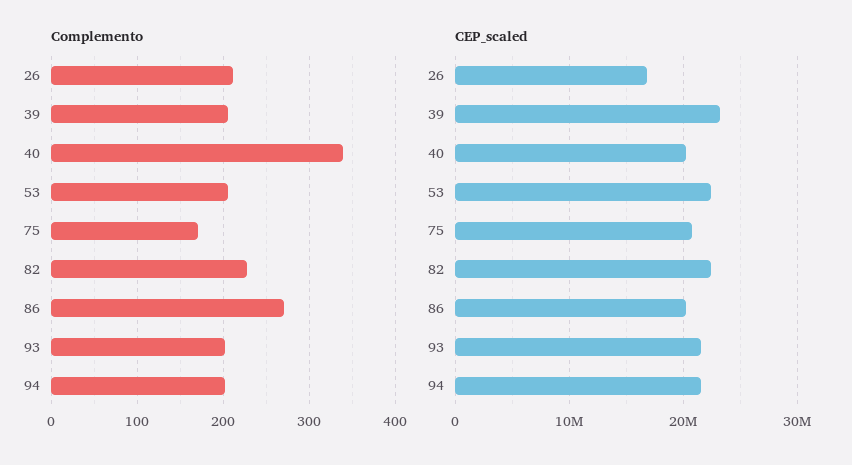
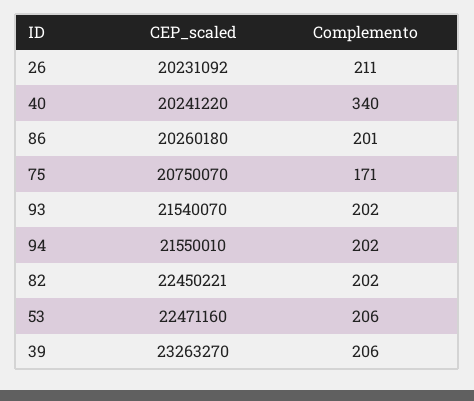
Complemento, 82: 230 -> 202
Complemento, 86: 270 -> 201
CEP_scaled, 26: 17000000 -> 20231092

